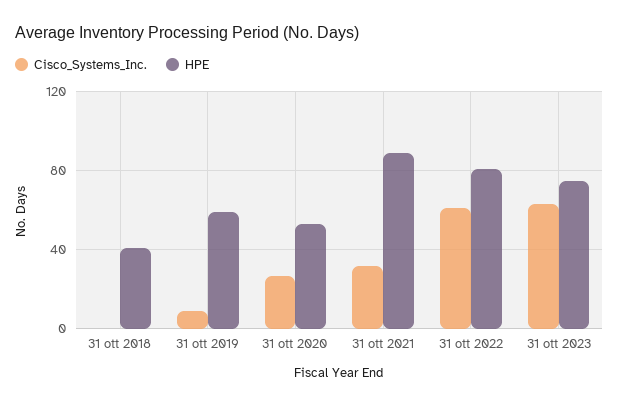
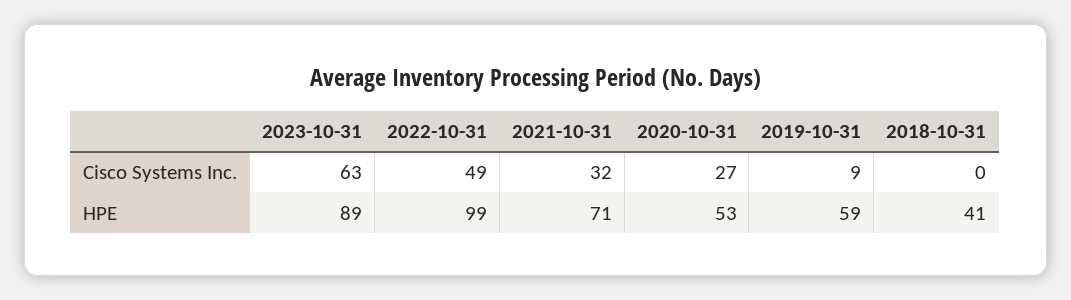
HPE, 31 ott 2021: 90 -> 71
Cisco_Systems_Inc., 31 ott 2022: 60 -> 49
HPE, 31 ott 2022: 80 -> 99
HPE, 31 ott 2023: 75 -> 89

